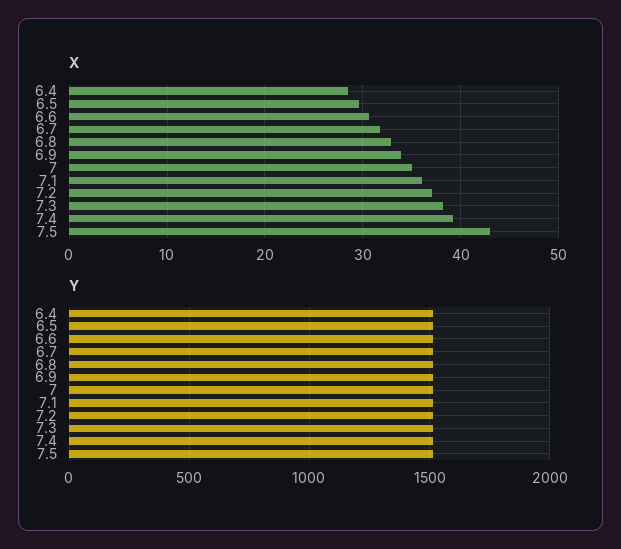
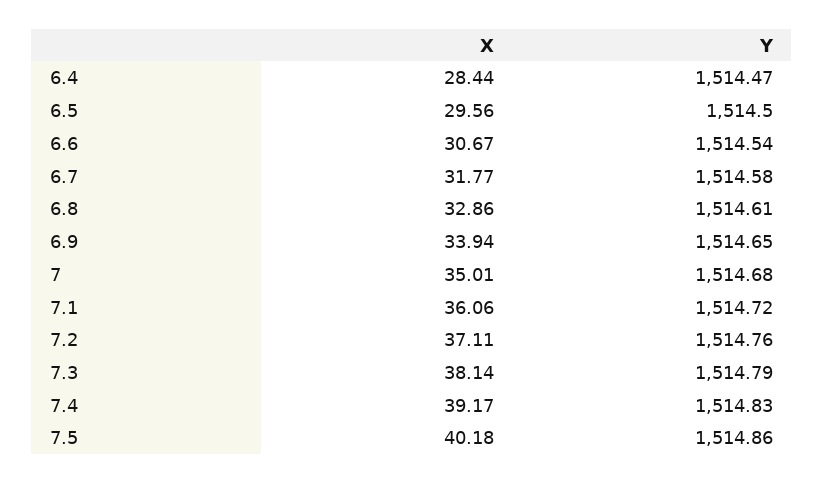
X, 7.5: 43 -> 40.18

